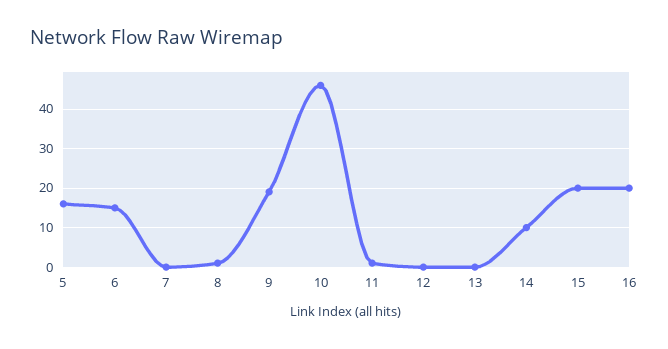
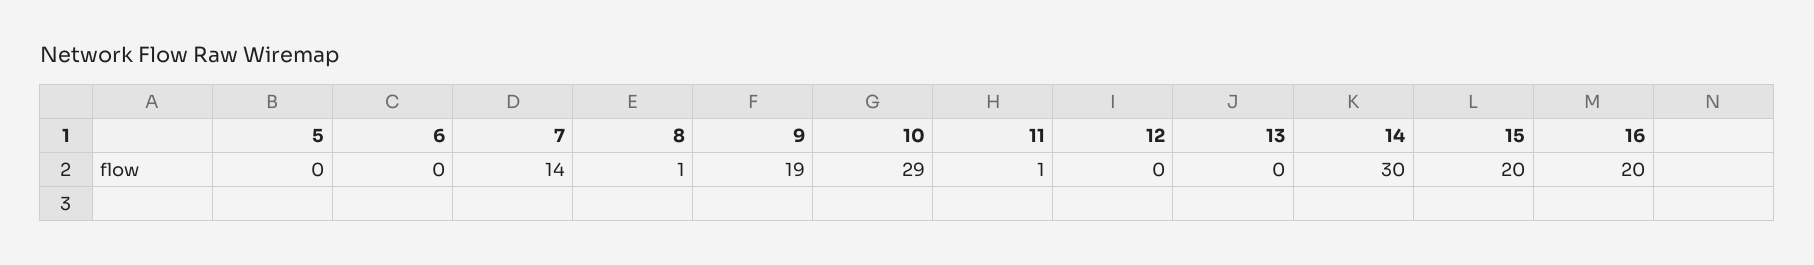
5: 15 -> 0
6: 15 -> 0
7: 0 -> 14
10: 45 -> 29
14: 10 -> 30

